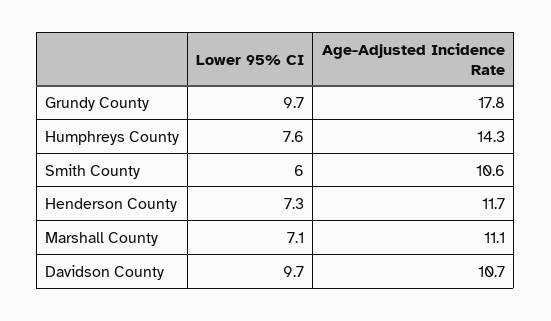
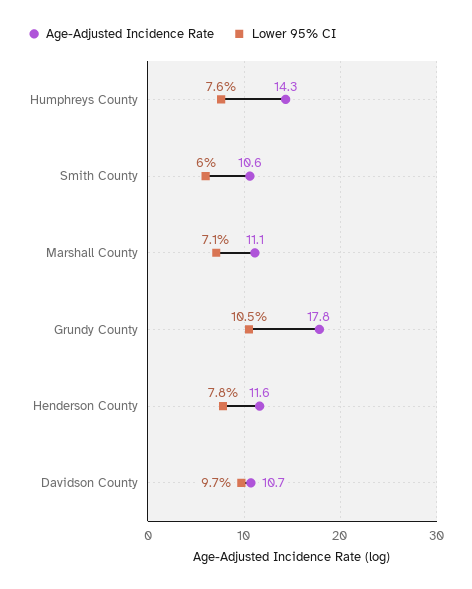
Lower 95% CI, Grundy County: 9.7 -> 10.5
Lower 95% CI, Henderson County: 7.3 -> 7.8
Age-Adjusted Incidence Rate, Henderson County: 11.7 -> 11.6

